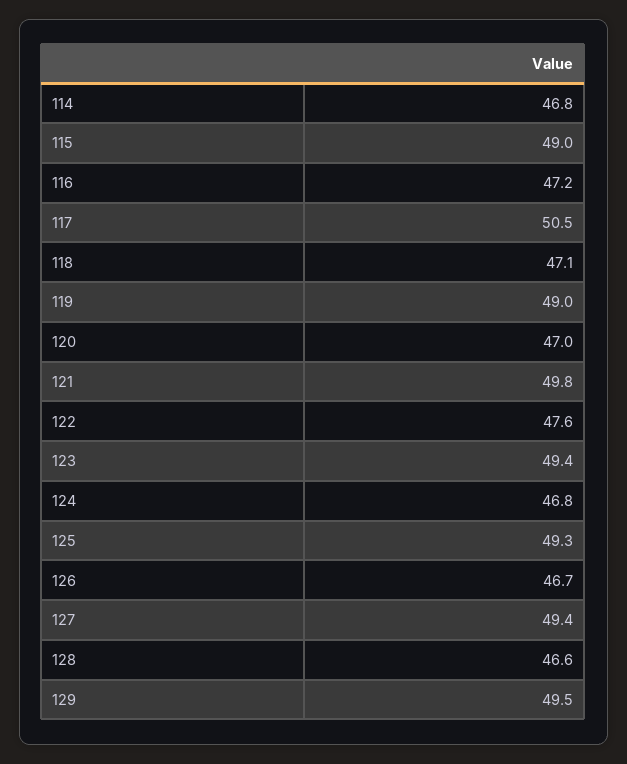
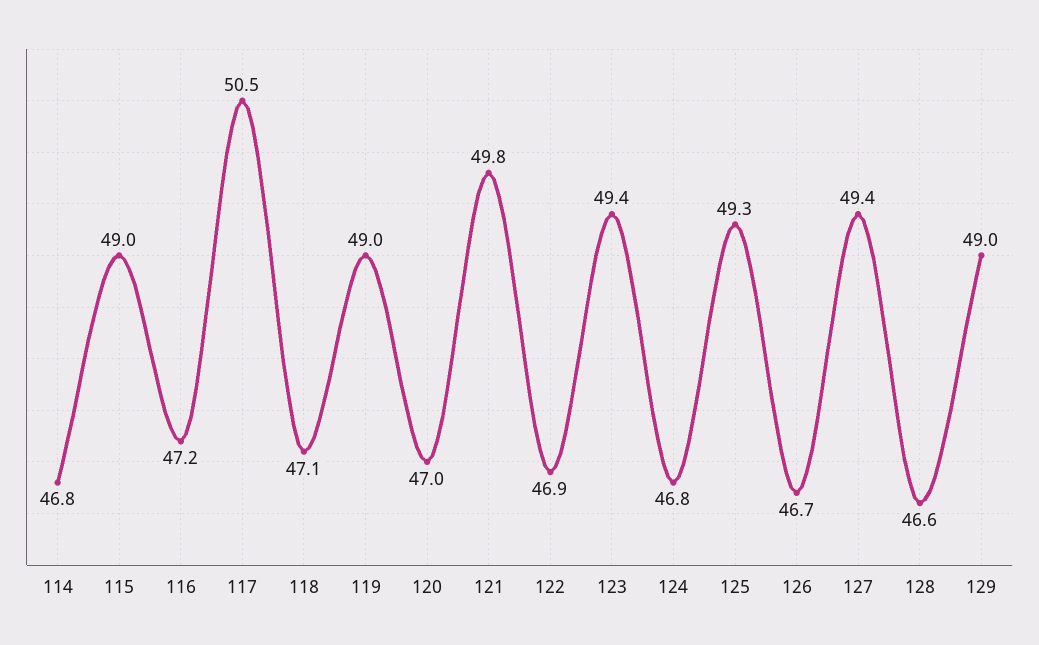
122: 47.6 -> 46.9
129: 49.5 -> 49

